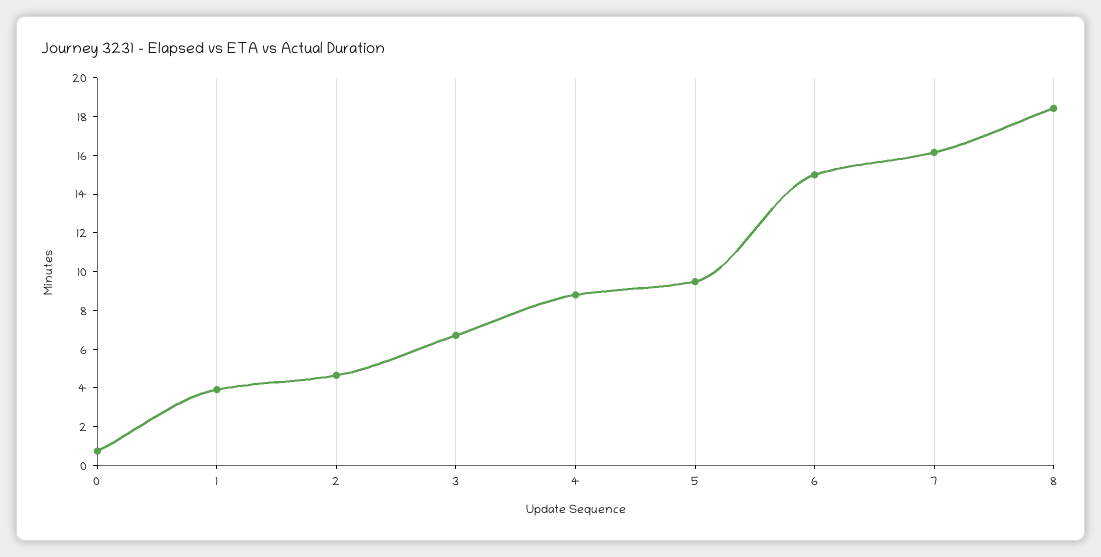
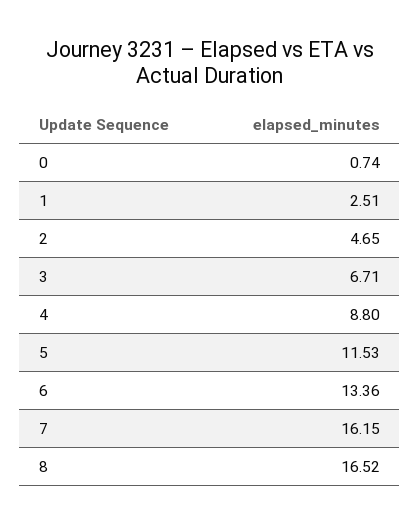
1: 4 -> 2.51
5: 9.5 -> 11.53
6: 15 -> 13.36
8: 18.5 -> 16.52

